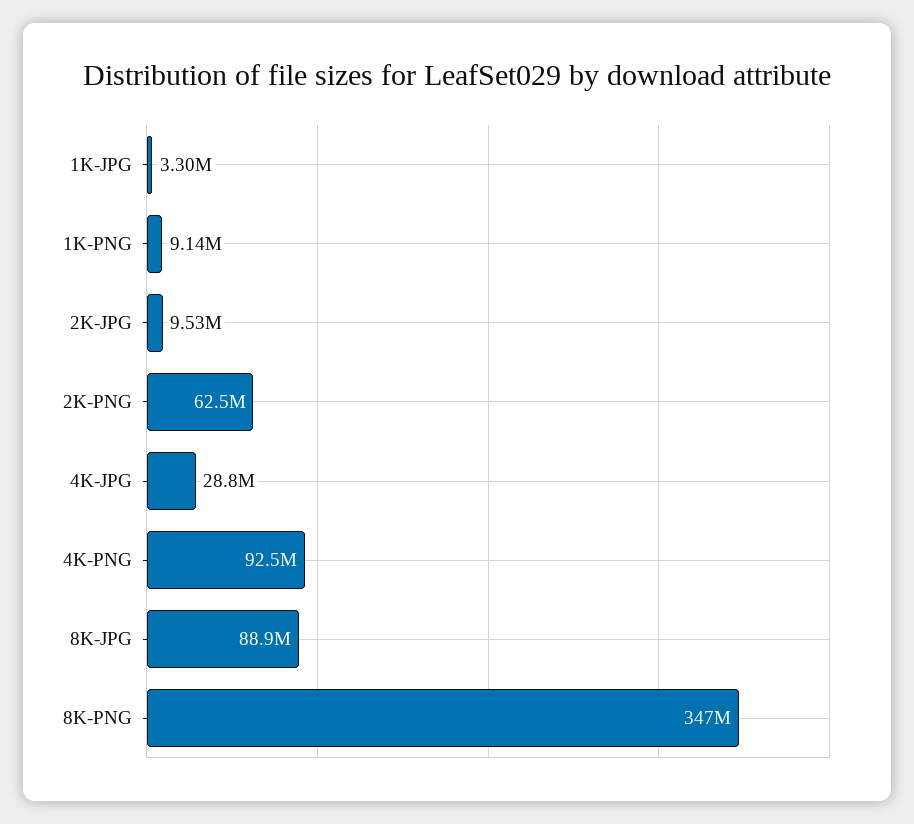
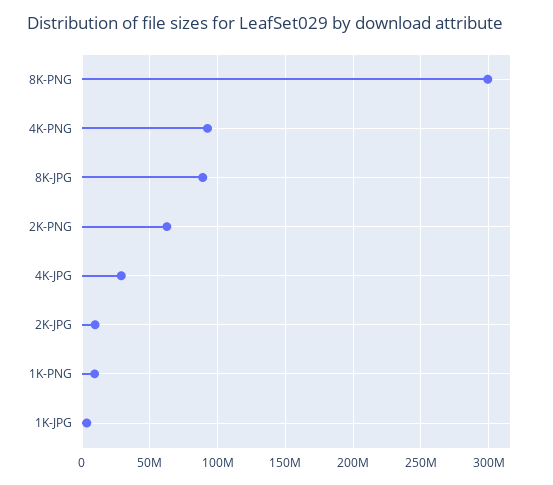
8K-PNG: 347000000 -> 300000000

